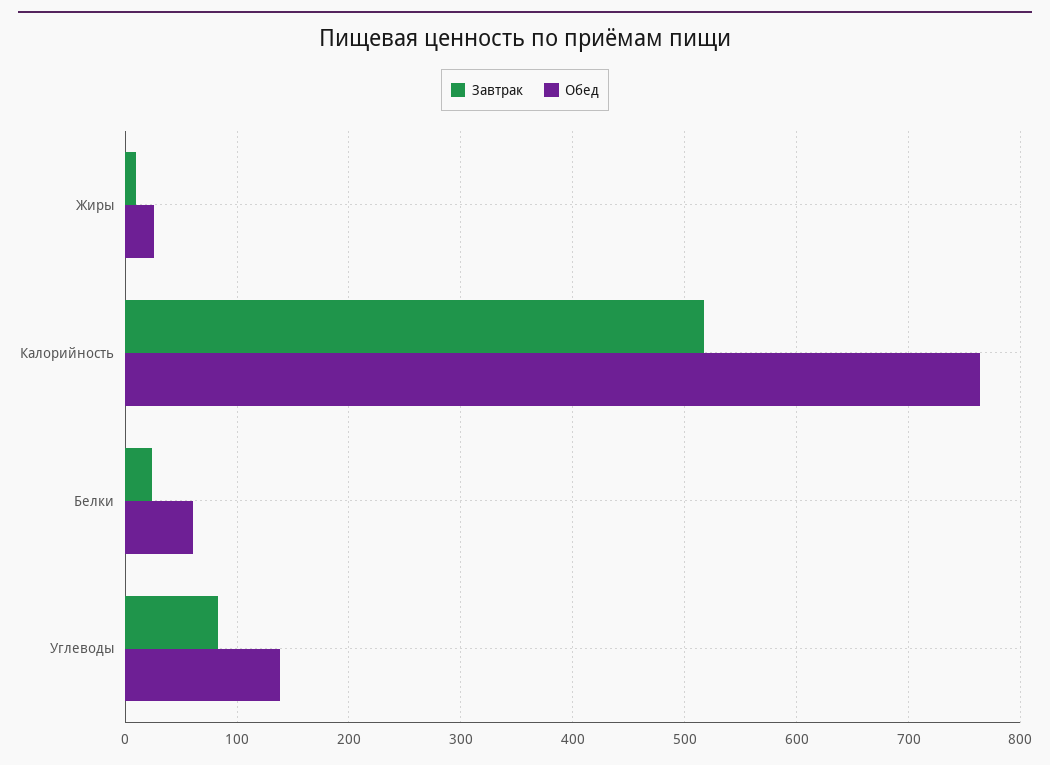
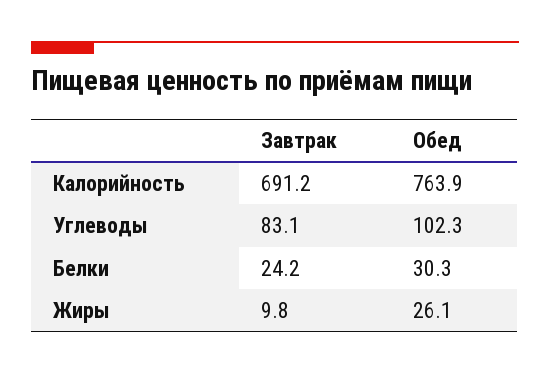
Завтрак, Калорийность: 520 -> 691.2
Обед, Белки: 60 -> 30.3
Обед, Углеводы: 140 -> 102.3

